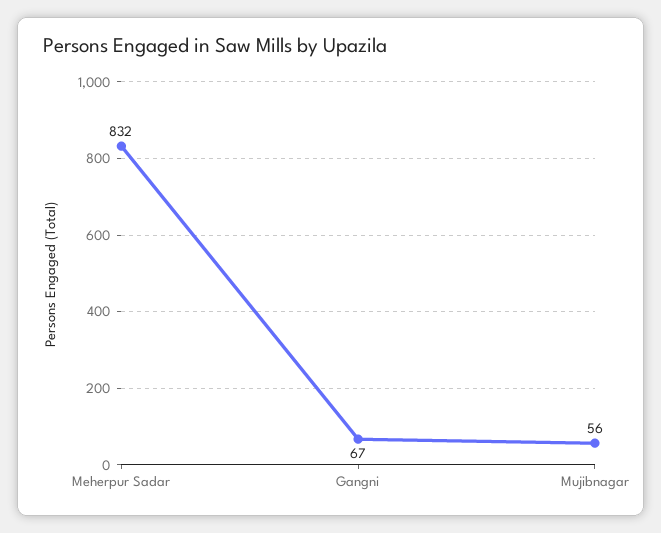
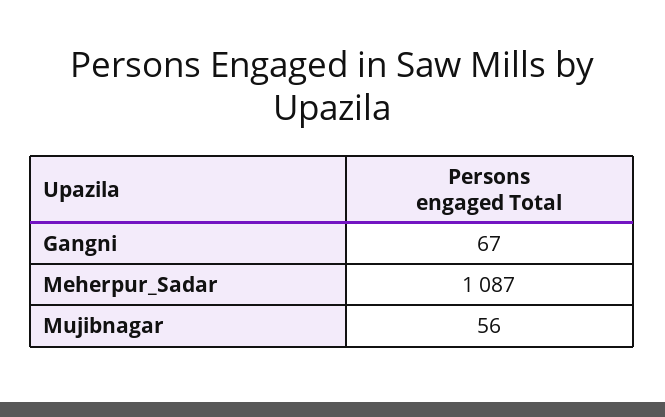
Meherpur Sadar: 832 -> 1087

